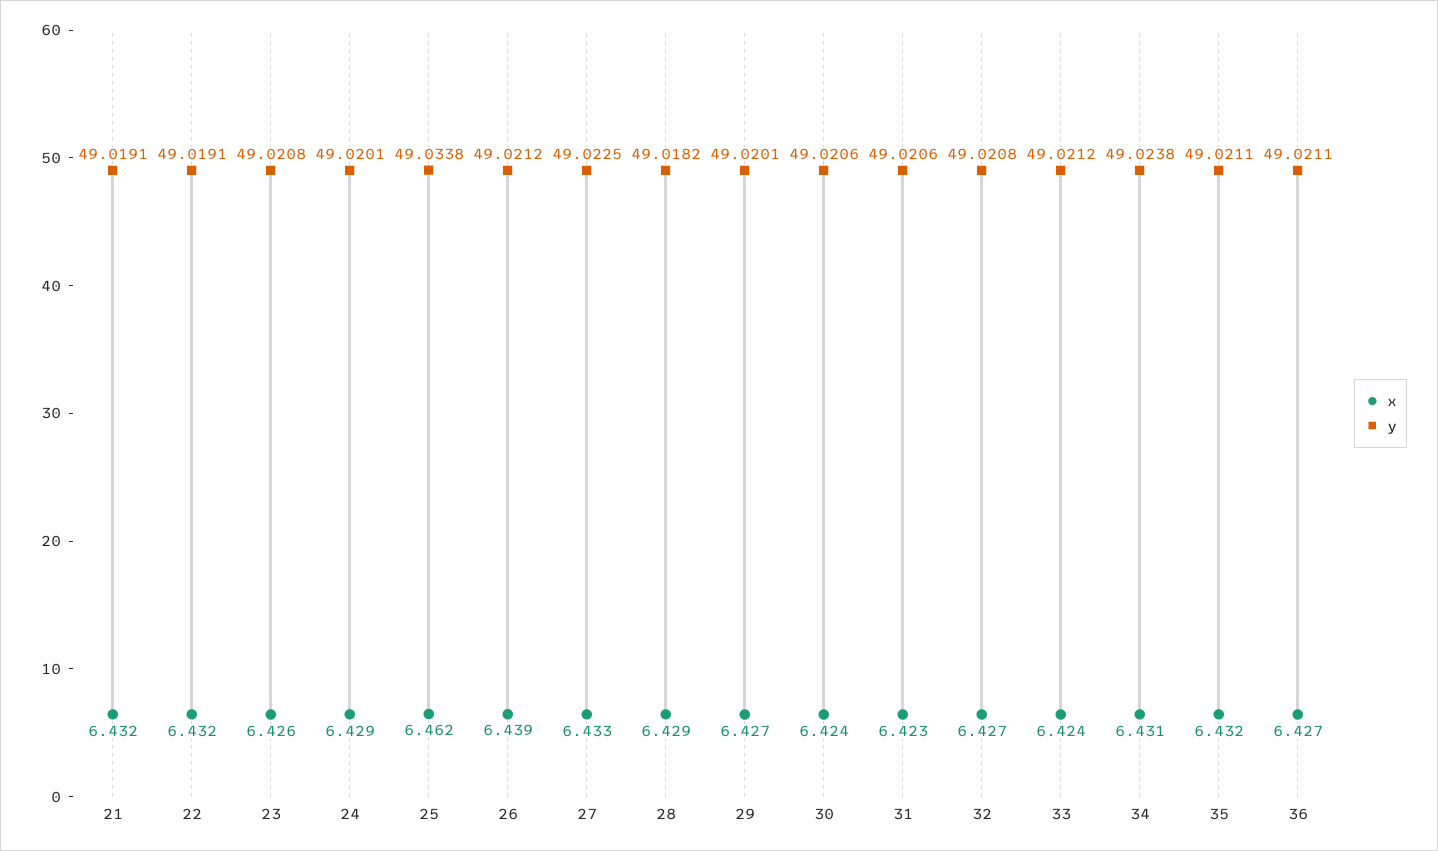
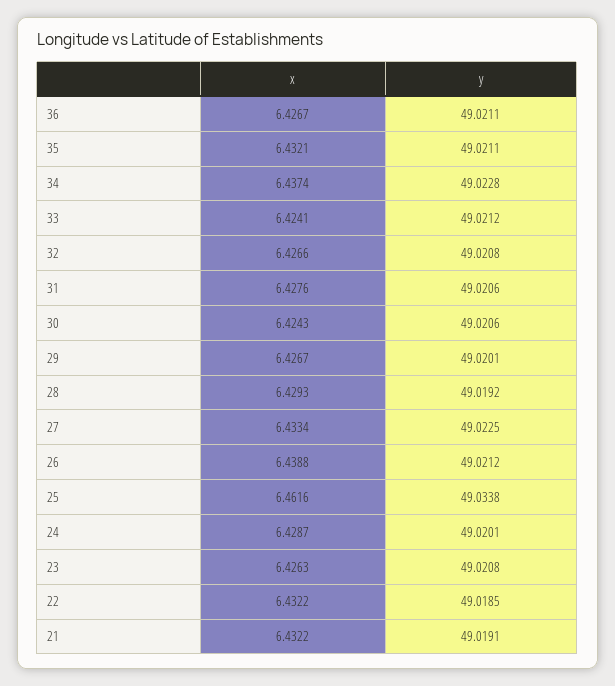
y, 22: 49.0191 -> 49.0185
y, 28: 49.0182 -> 49.0192
x, 31: 6.423 -> 6.4276
x, 34: 6.431 -> 6.4374
y, 34: 49.0238 -> 49.0228

